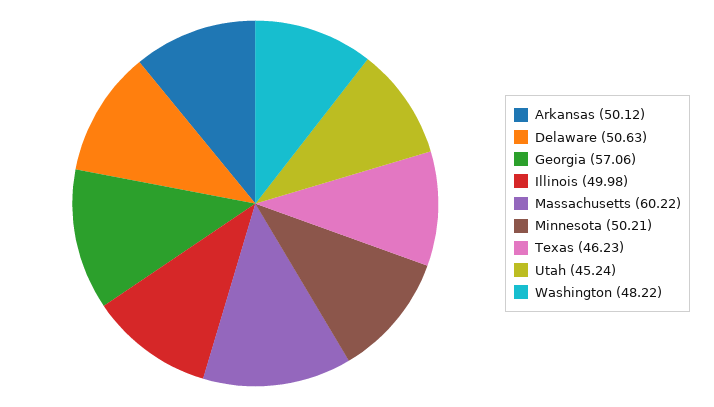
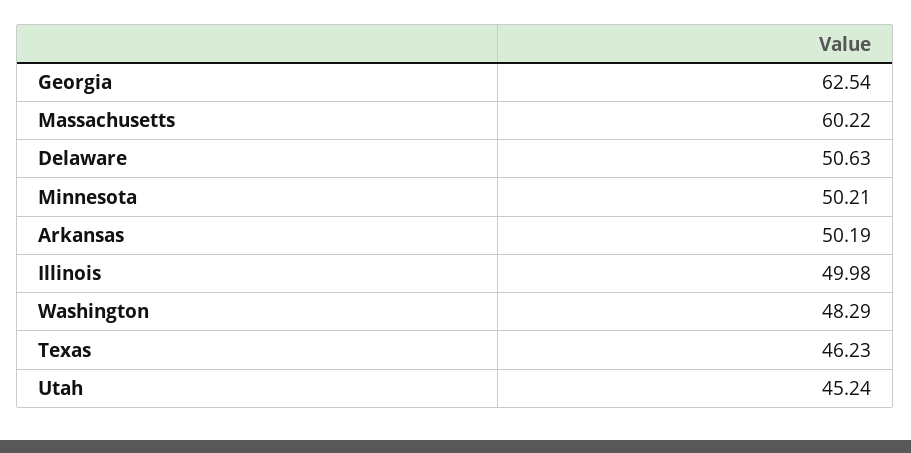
Arkansas: 50.12 -> 50.19
Georgia: 57.06 -> 62.54
Washington: 48.22 -> 48.29

